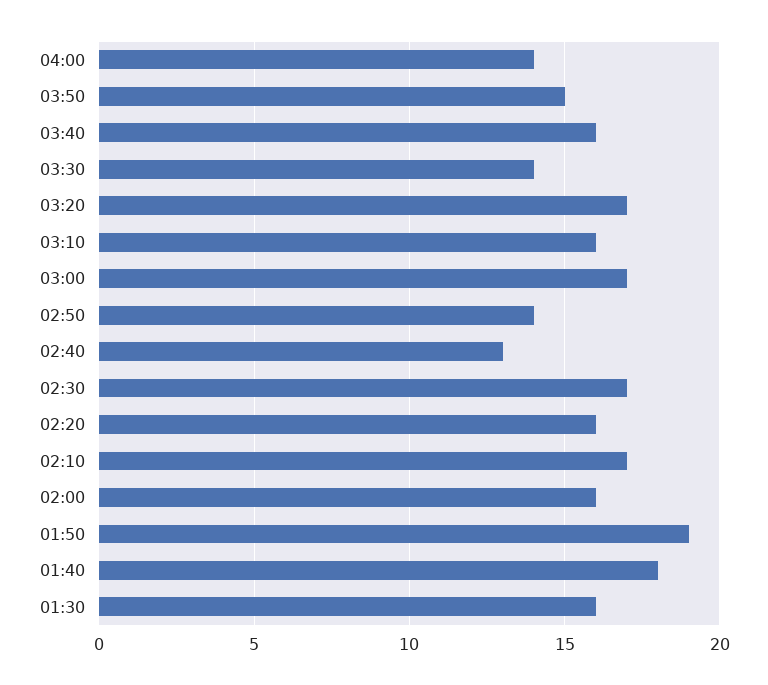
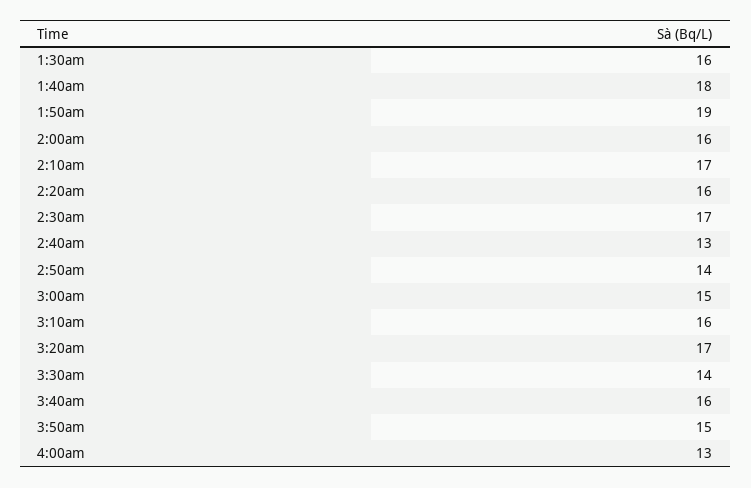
04:00: 14 -> 13
03:00: 17 -> 15

